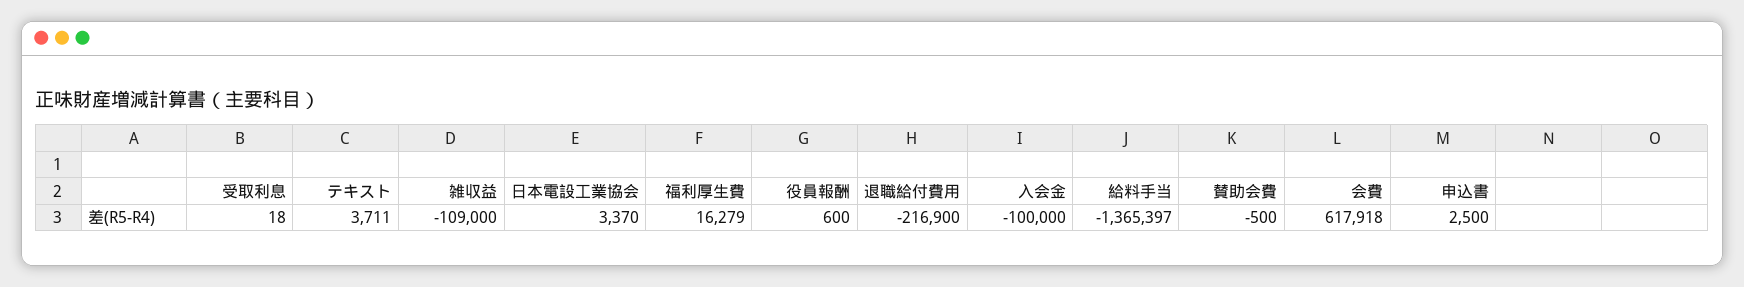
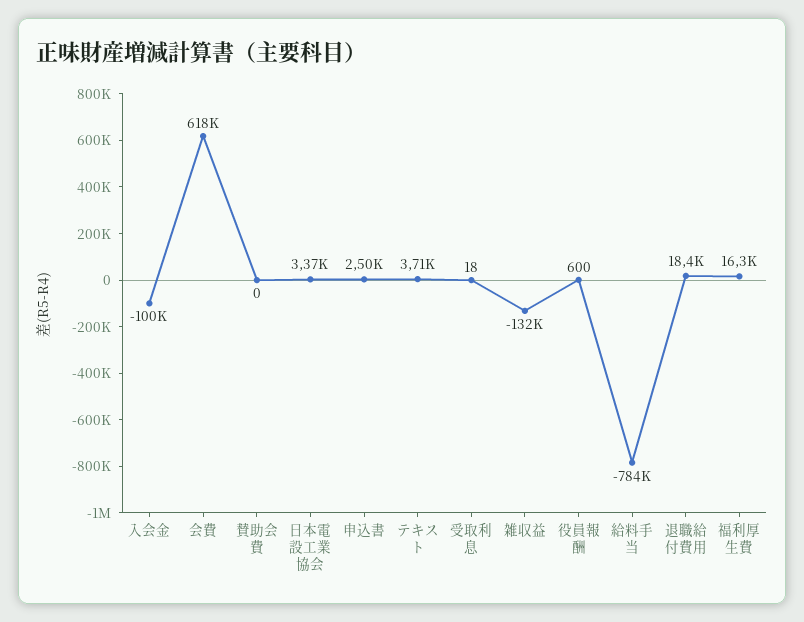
雑収益: -109000 -> -132000
退職給付費用: -216900 -> 18400
給料手当: -1365397 -> -784000
賛助会費: -500 -> 0

